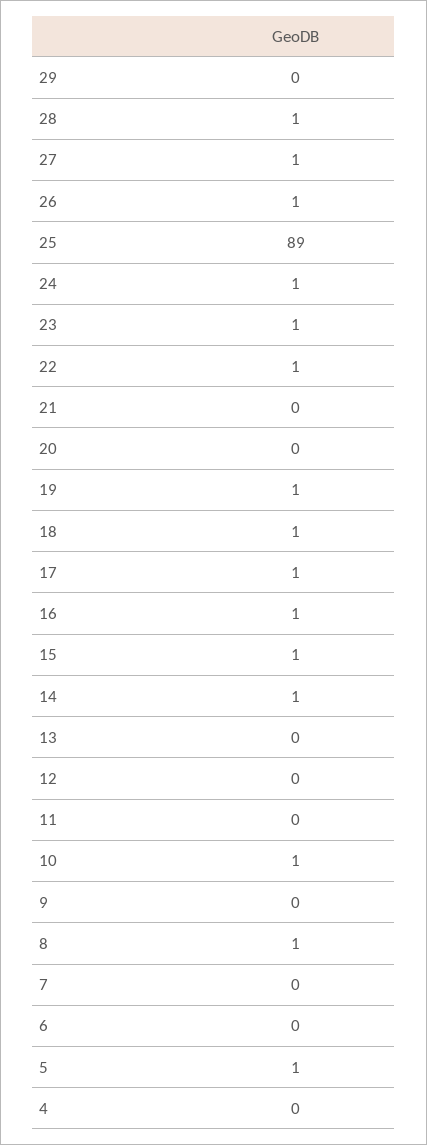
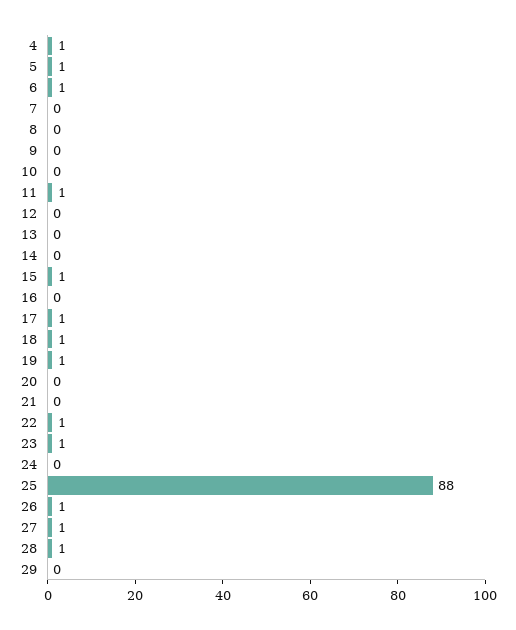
25: 89 -> 88
24: 1 -> 0
16: 1 -> 0
14: 1 -> 0
11: 0 -> 1
10: 1 -> 0
8: 1 -> 0
6: 0 -> 1
4: 0 -> 1

